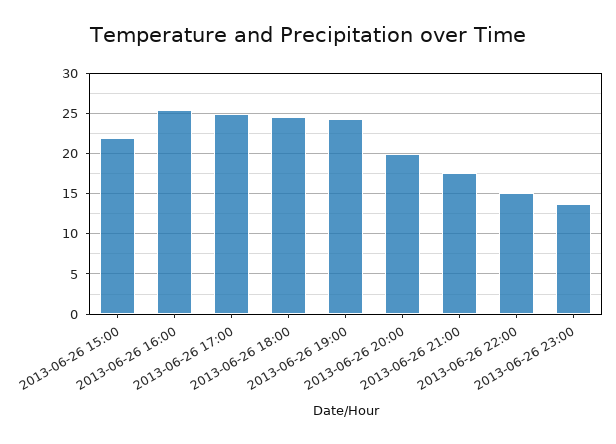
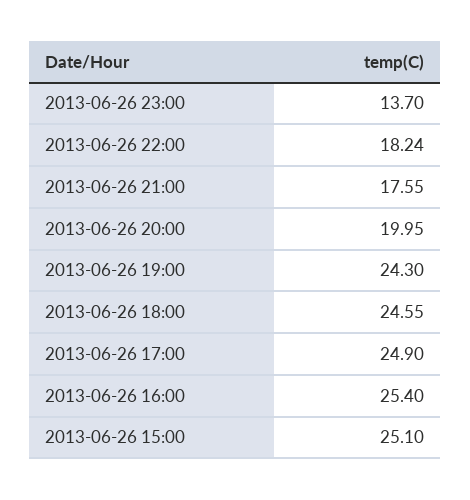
2013-06-26 15:00: 22 -> 25.1
2013-06-26 22:00: 15 -> 18.24

